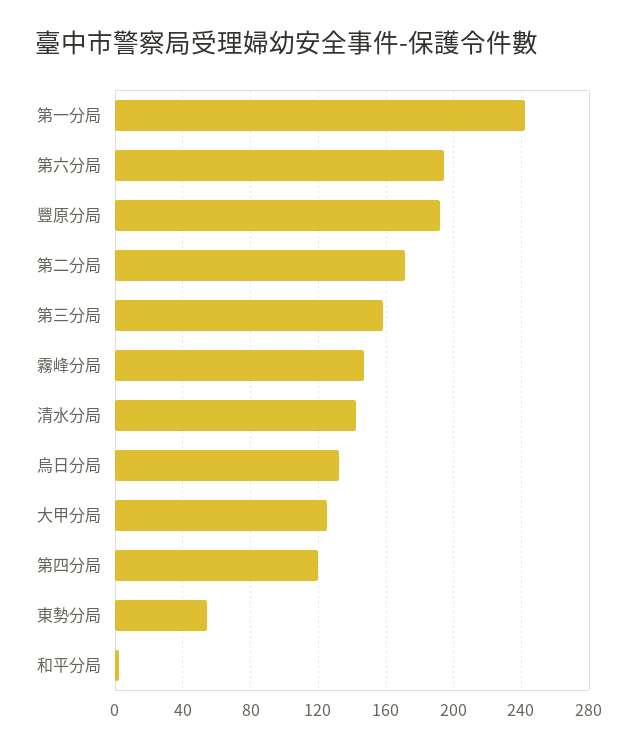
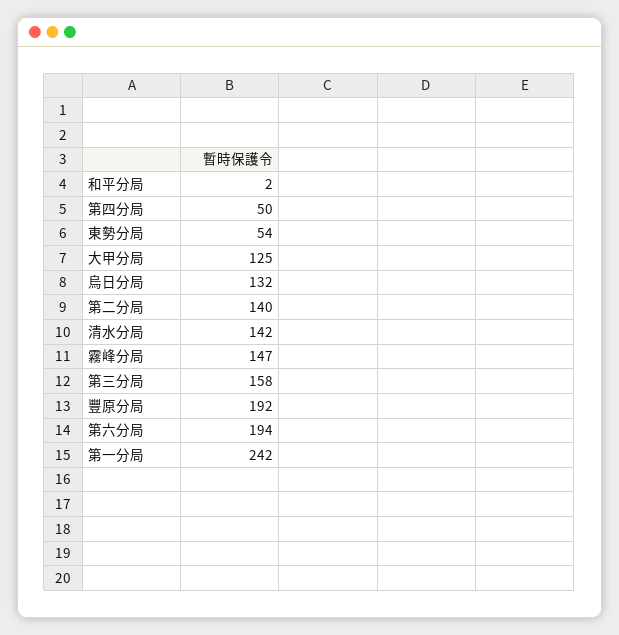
第二分局: 170 -> 140
第四分局: 120 -> 50

